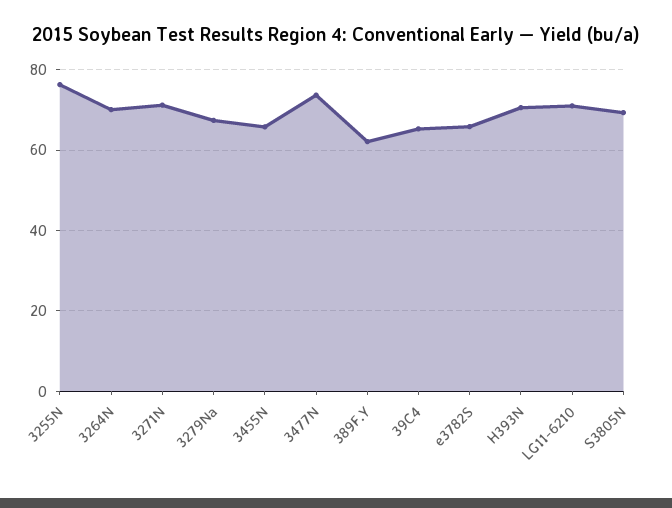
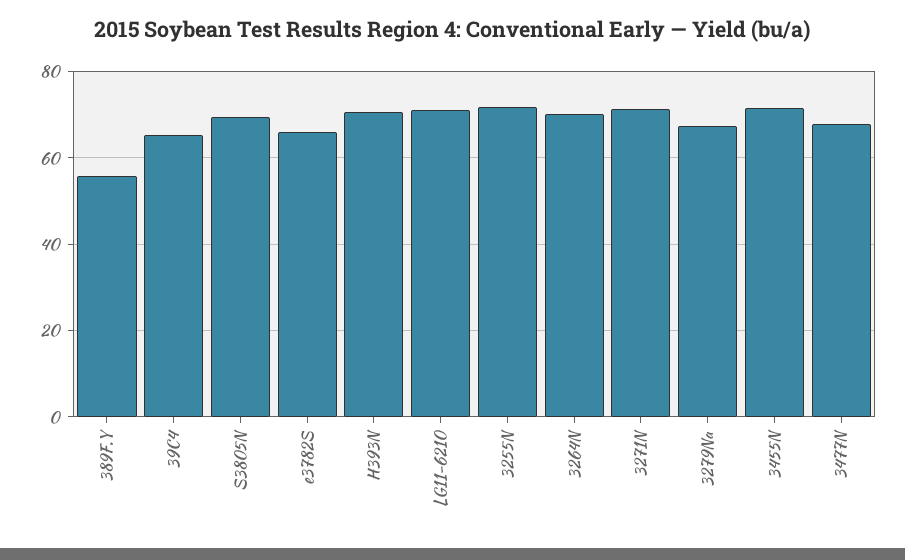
3255N: 76 -> 72
3455N: 66 -> 72
3477N: 74 -> 68
389F.Y: 62 -> 56

